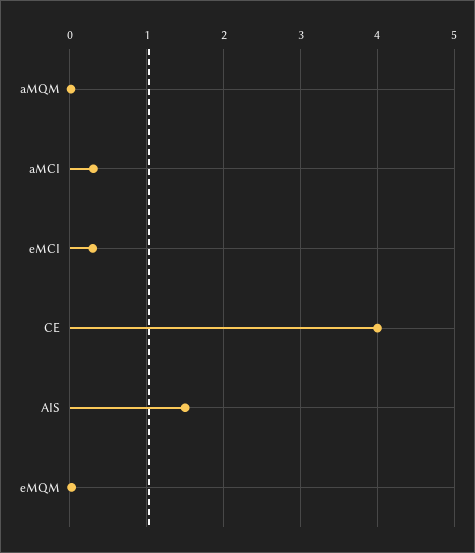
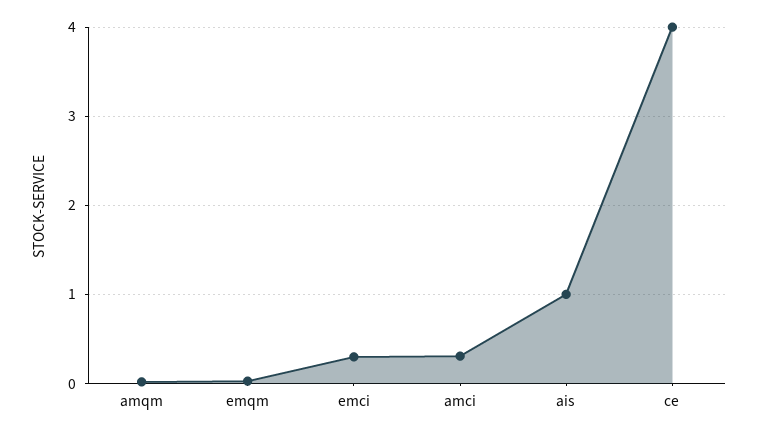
AIS: 1.5 -> 1

